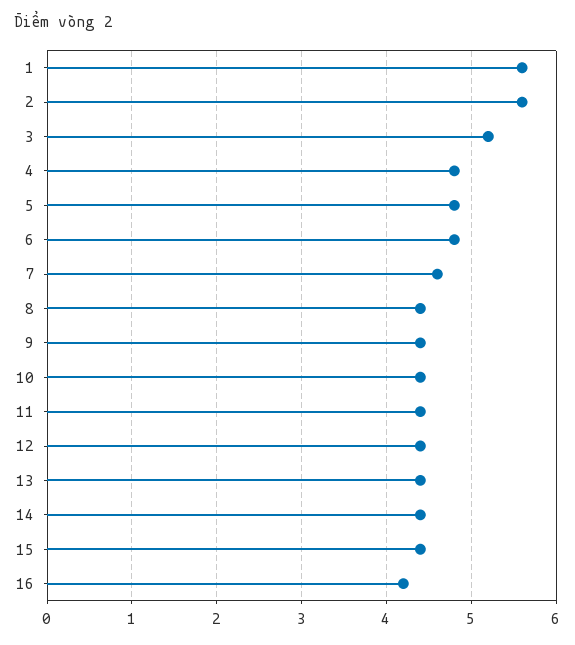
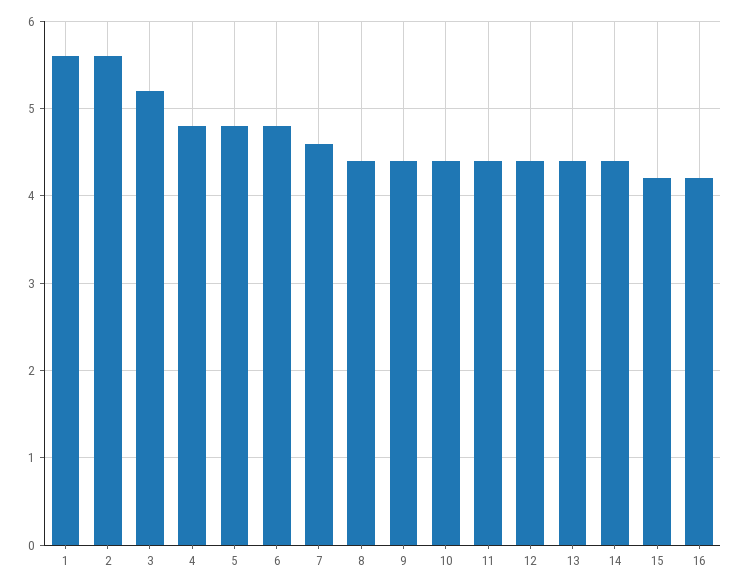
15: 4.4 -> 4.2

